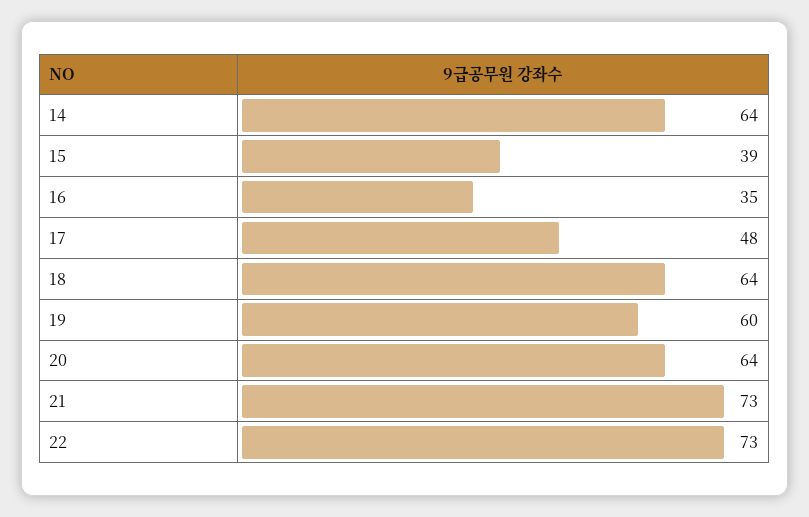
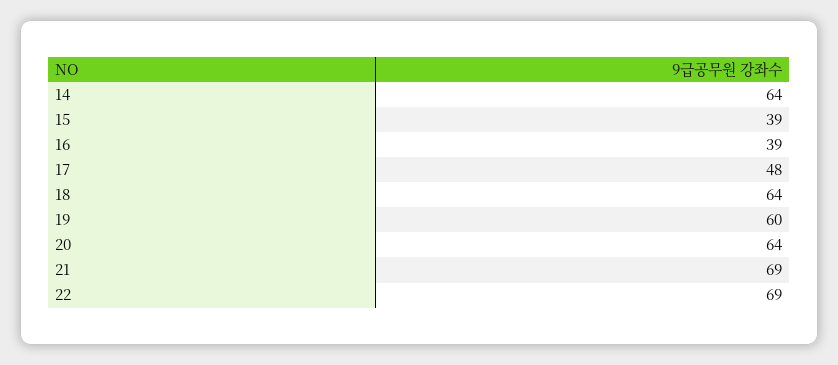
16: 35 -> 39
21: 73 -> 69
22: 73 -> 69

